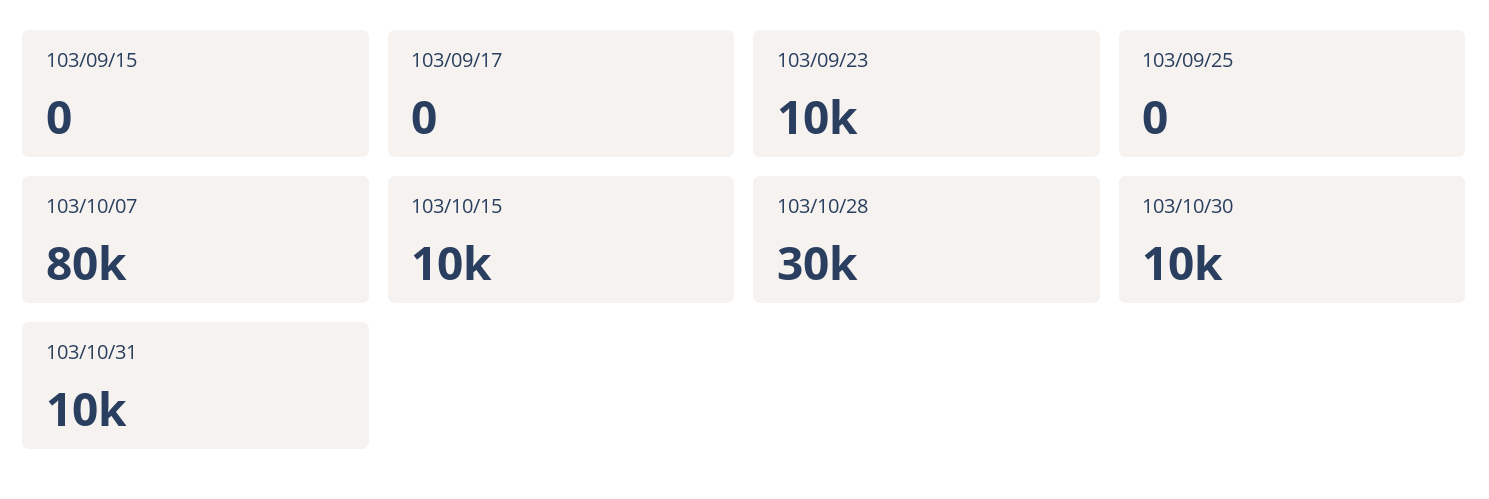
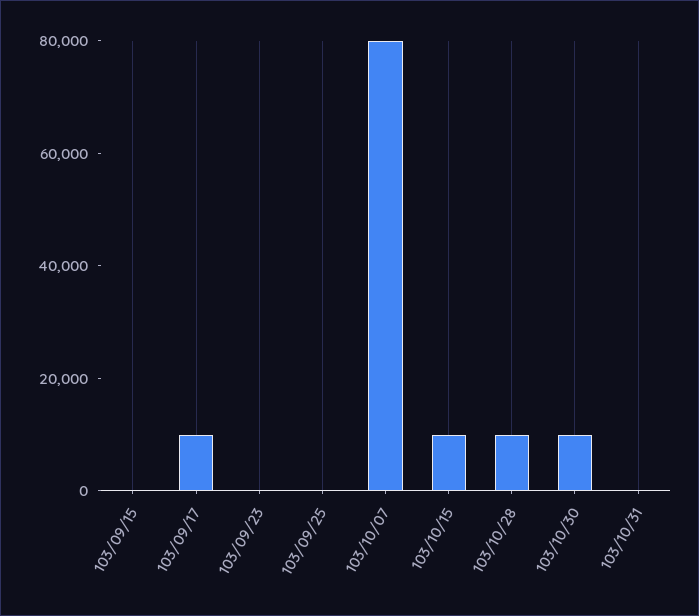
103/09/17: 0 -> 10000
103/09/23: 10000 -> 0
103/10/28: 30000 -> 10000
103/10/31: 10000 -> 0

